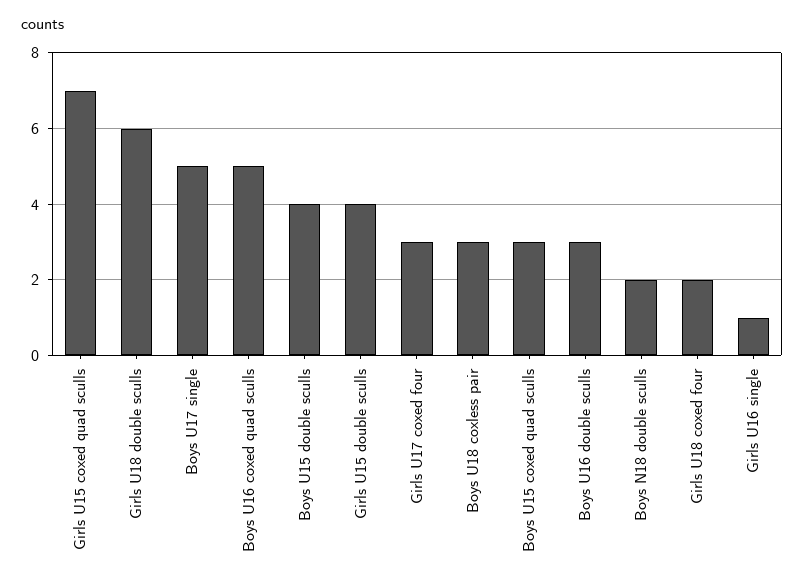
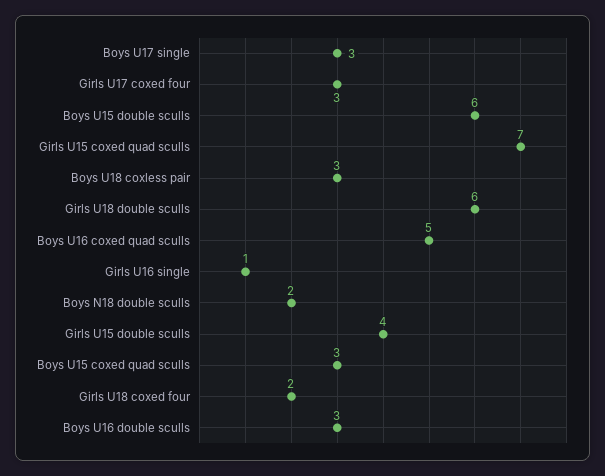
Boys U17 single: 5 -> 3
Boys U15 double sculls: 4 -> 6

